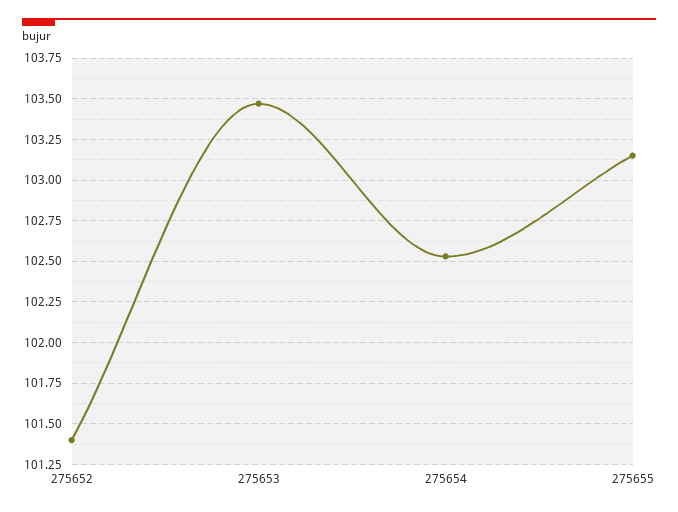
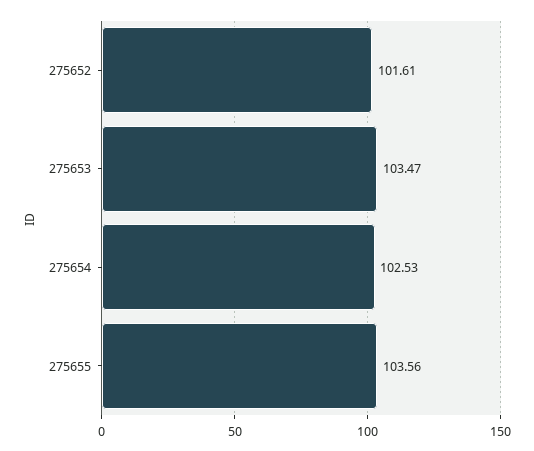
275652: 101.4 -> 101.61
275655: 103.15 -> 103.56

